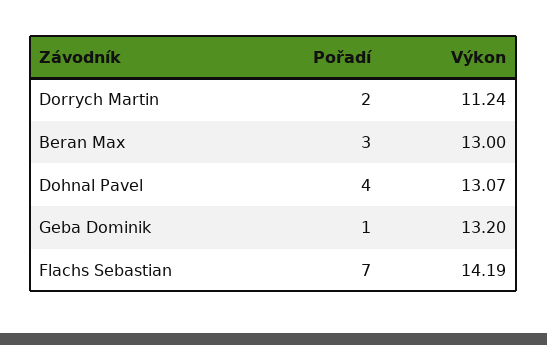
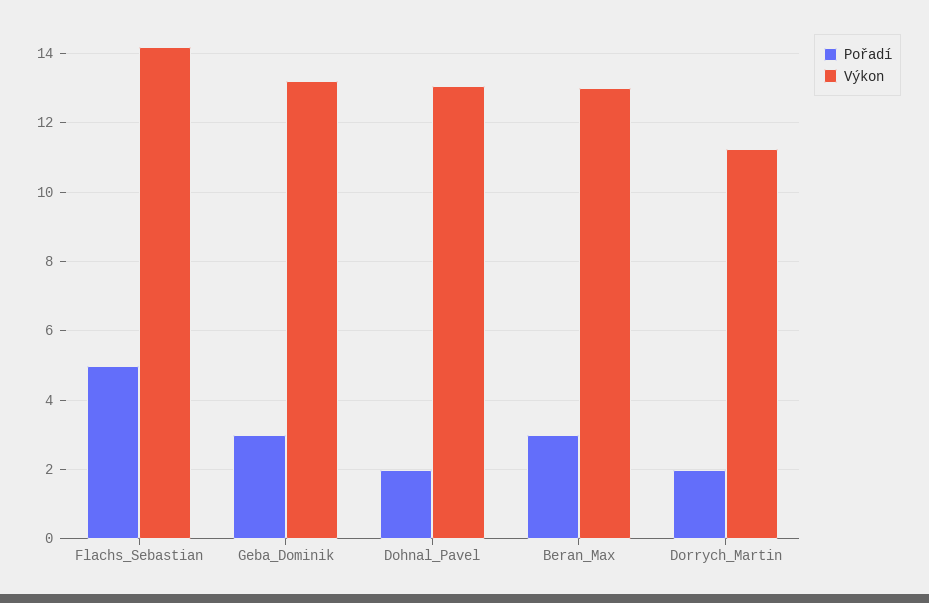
Pořadí, Dohnal Pavel: 4 -> 2
Pořadí, Geba Dominik: 1 -> 3
Pořadí, Flachs Sebastian: 7 -> 5

